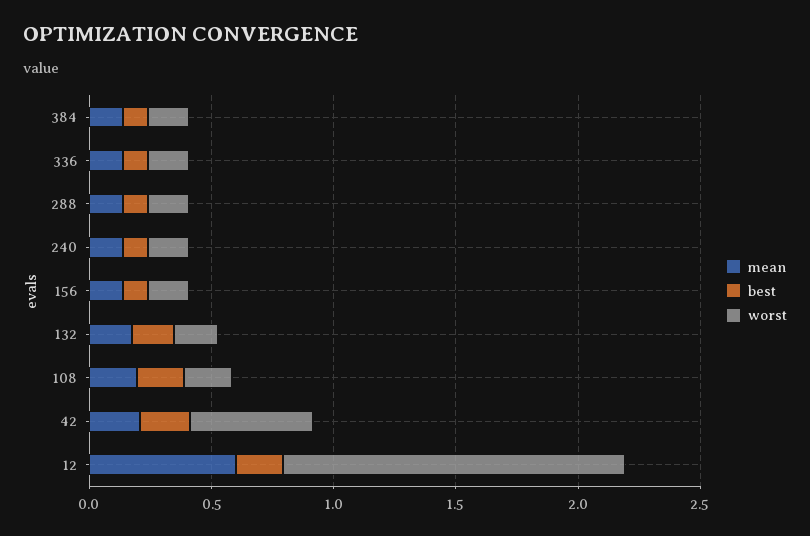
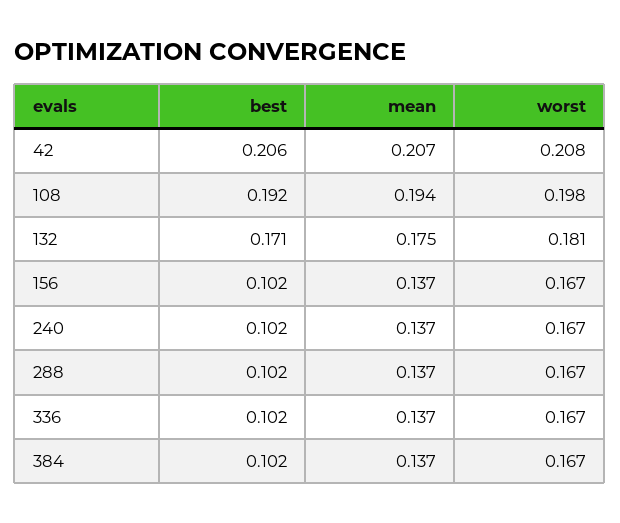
worst, 42: 0.5 -> 0.208
mean, 12: 0.6 -> none
best, 12: 0.2 -> none
worst, 12: 1.4 -> none

